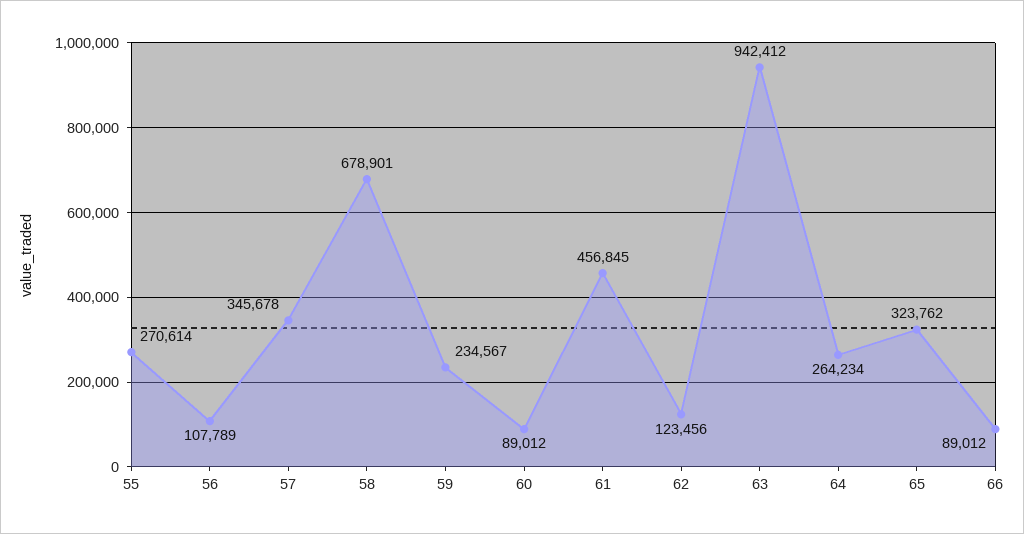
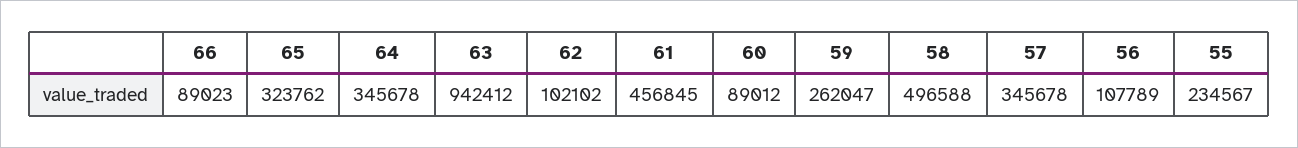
55: 270614 -> 234567
58: 678901 -> 496588
59: 234567 -> 262047
62: 123456 -> 102102
64: 264234 -> 345678
66: 89012 -> 89023

